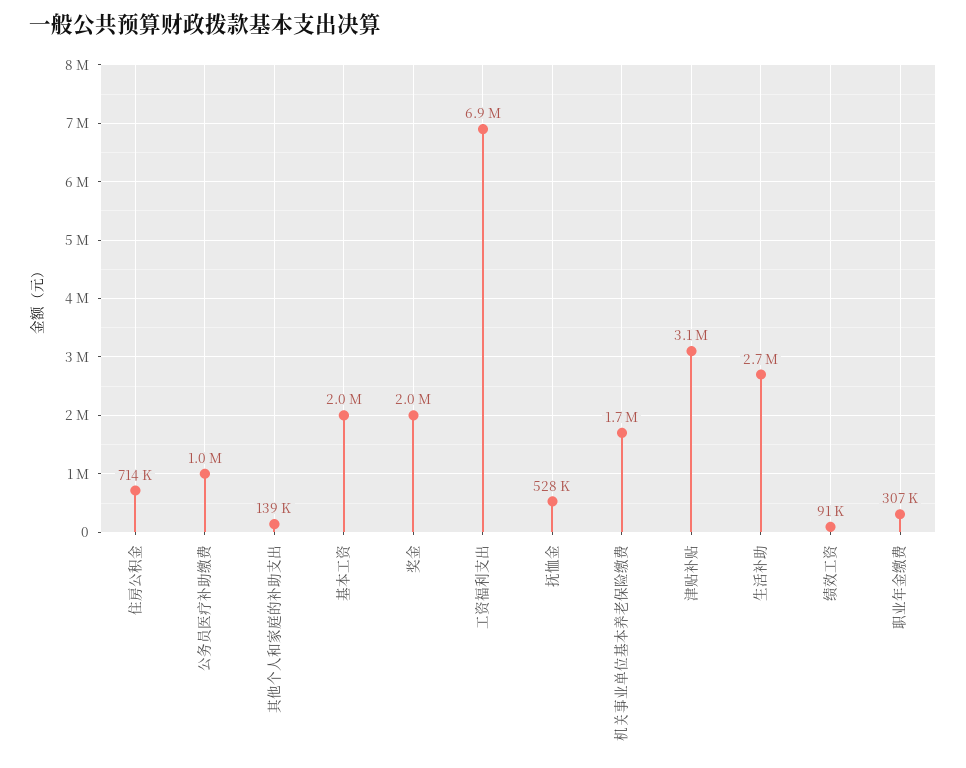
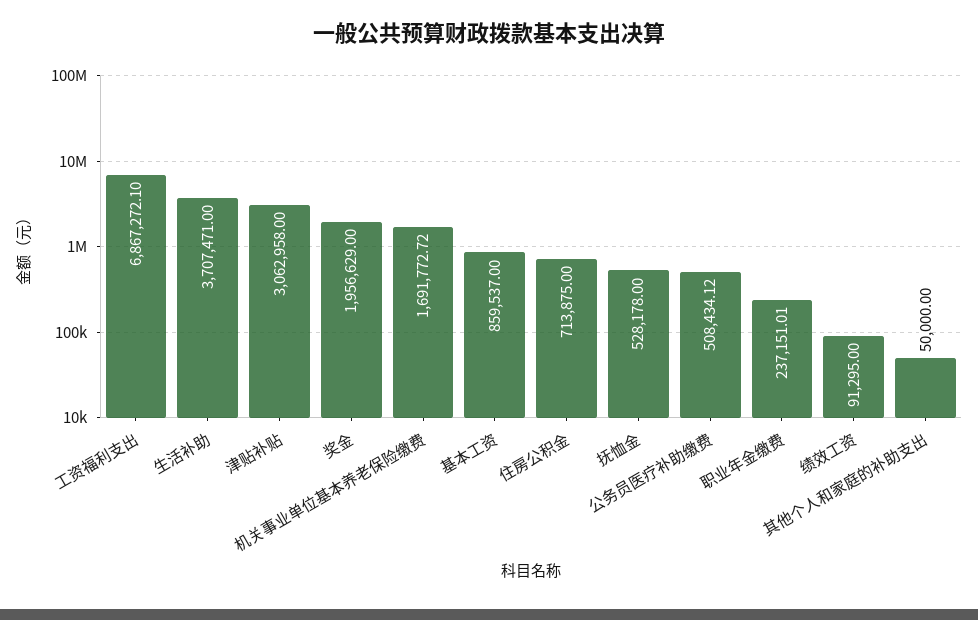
公务员医疗补助缴费: 1000000 -> 508434.12
其他个人和家庭的补助支出: 139000 -> 50000
基本工资: 2000000 -> 859537
生活补助: 2700000 -> 3707471
职业年金缴费: 307000 -> 237151.01

